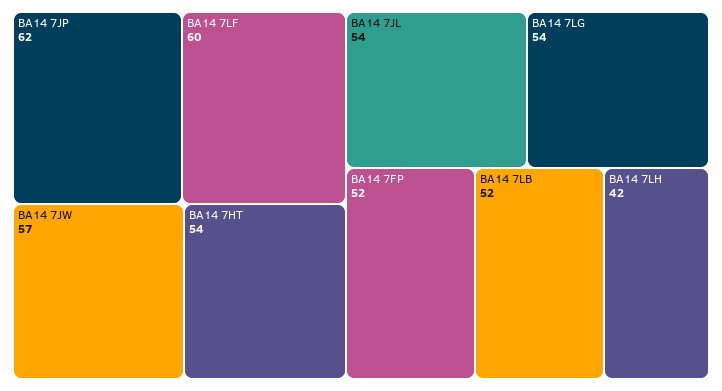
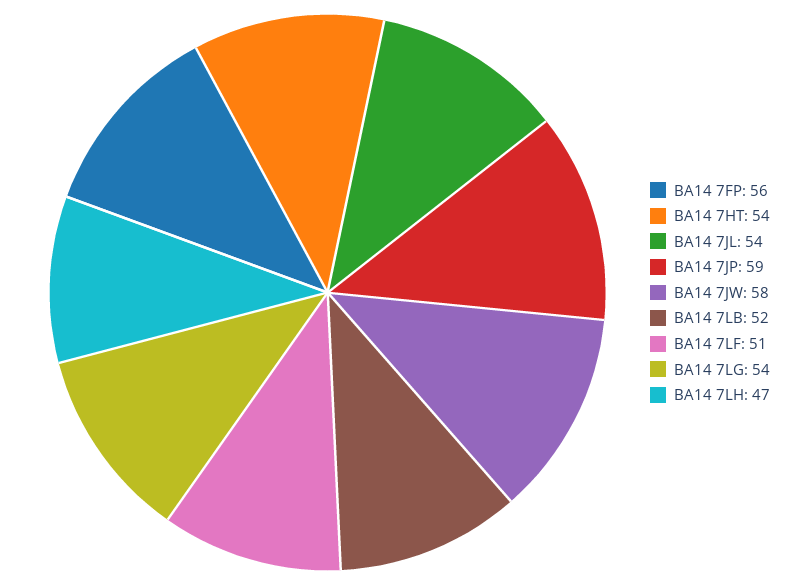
BA14 7JP: 62 -> 59
BA14 7LF: 60 -> 51
BA14 7JW: 57 -> 58
BA14 7FP: 52 -> 56
BA14 7LH: 42 -> 47

